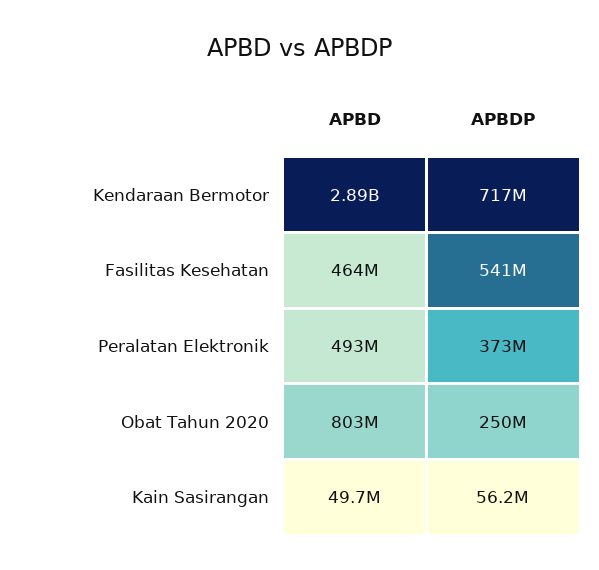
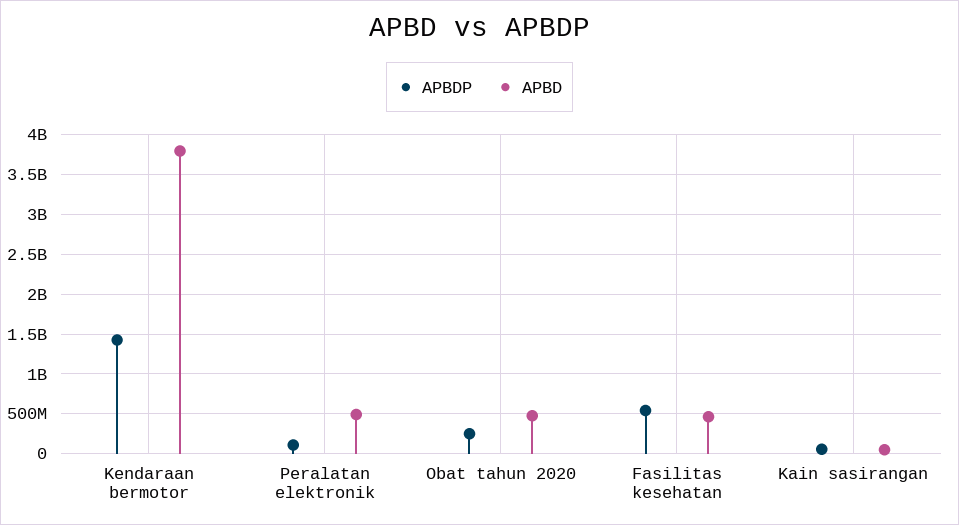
APBD, Kendaraan Bermotor: 2890000000 -> 3800000000
APBDP, Kendaraan Bermotor: 717000000 -> 1400000000
APBDP, Peralatan Elektronik: 373000000 -> 100000000
APBD, Obat Tahun 2020: 803000000 -> 500000000

